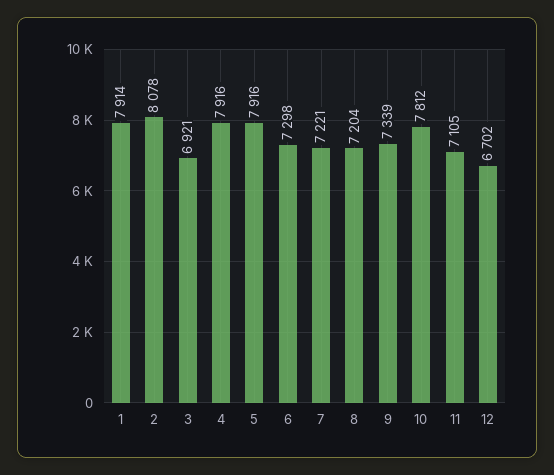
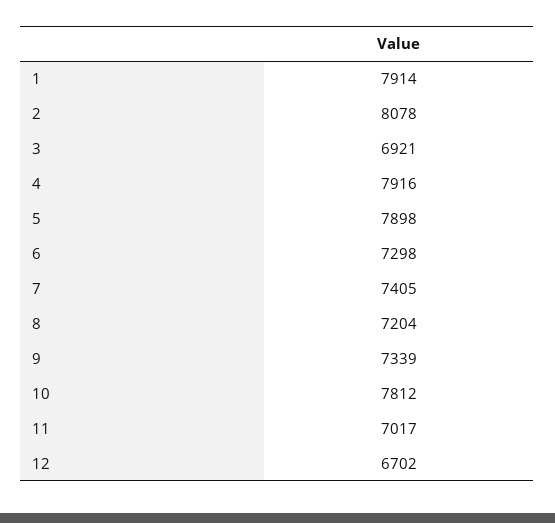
5: 7916 -> 7898
7: 7221 -> 7405
11: 7105 -> 7017

